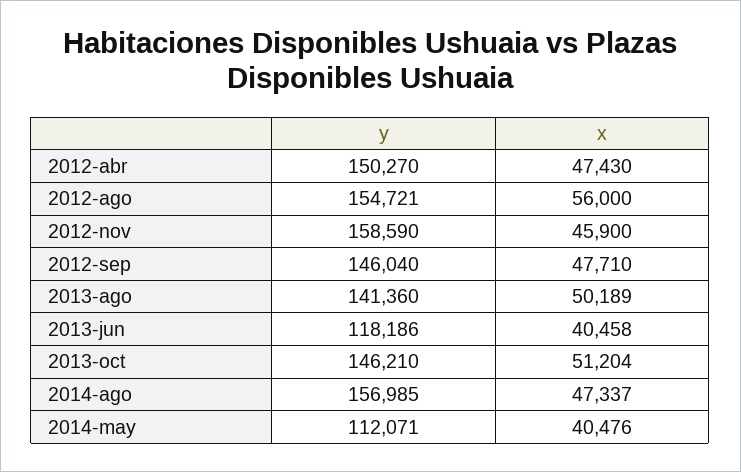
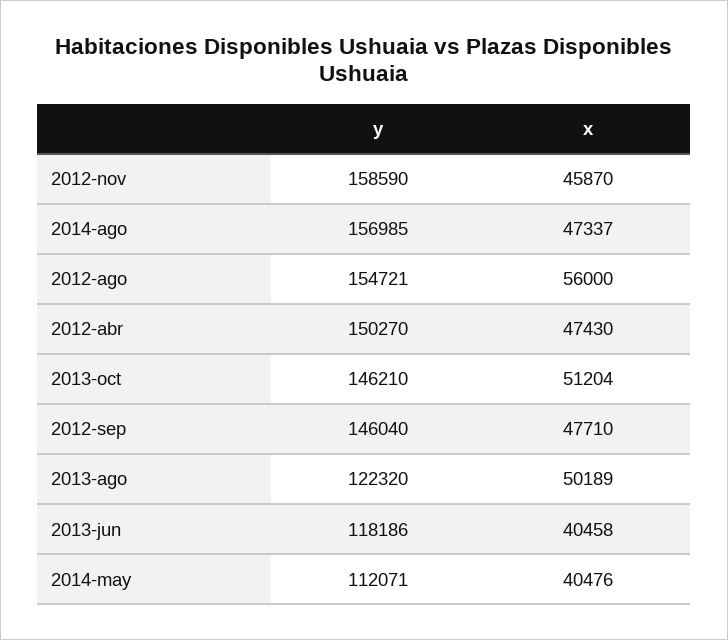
x, 2012-nov: 45900 -> 45870
y, 2013-ago: 141360 -> 122320

